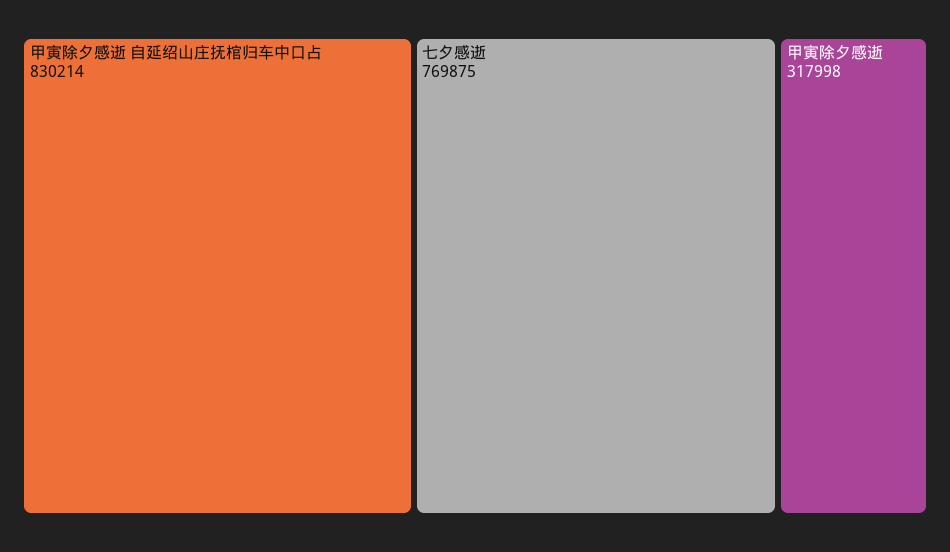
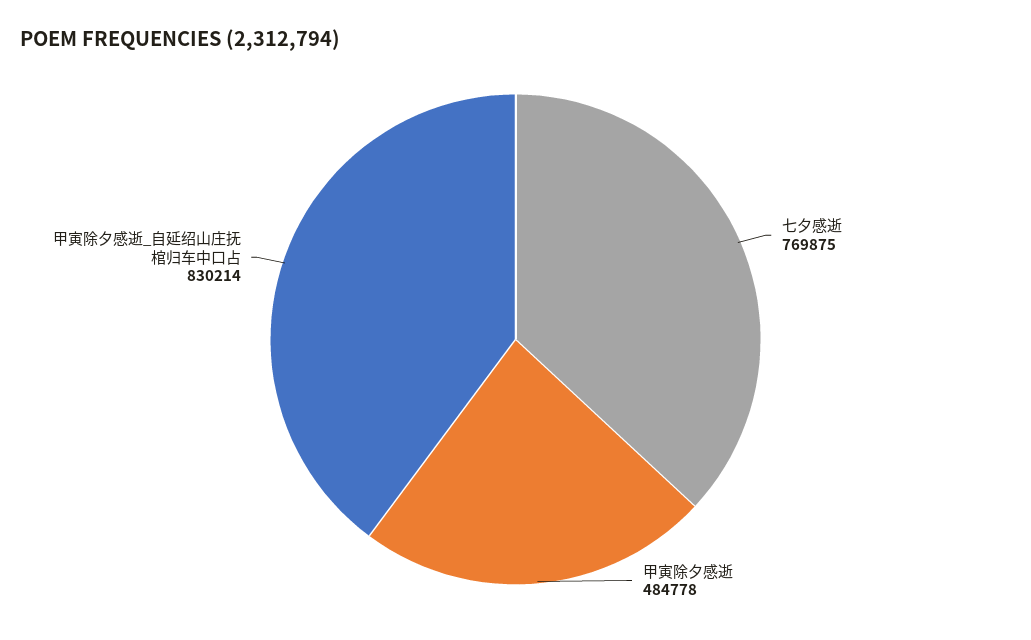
甲寅除夕感逝: 317998 -> 484778

